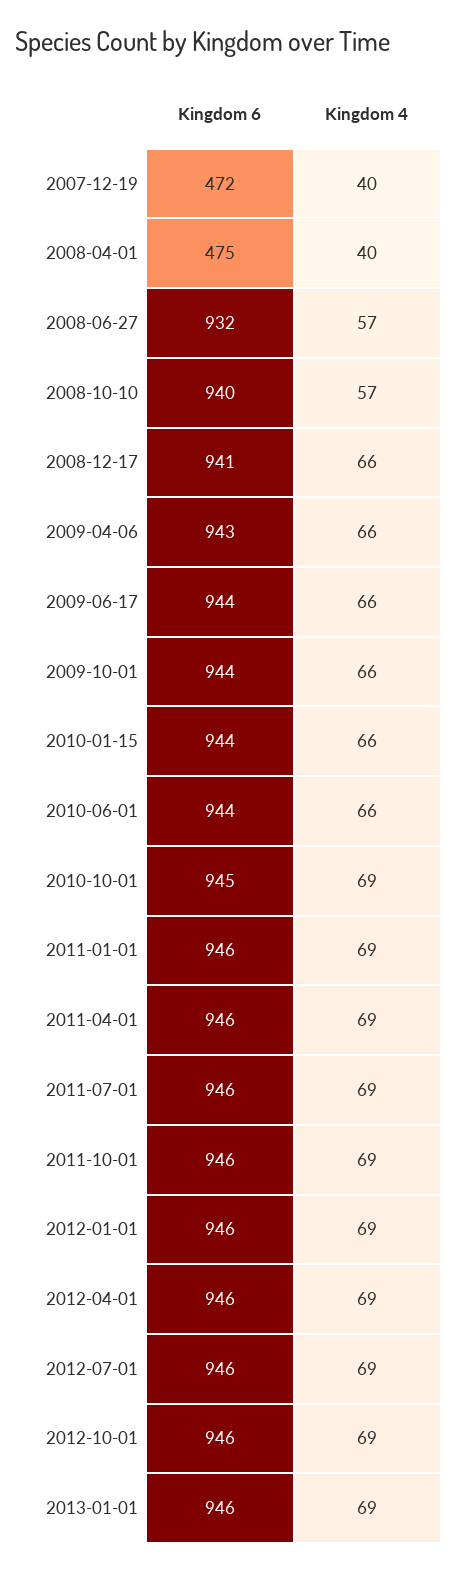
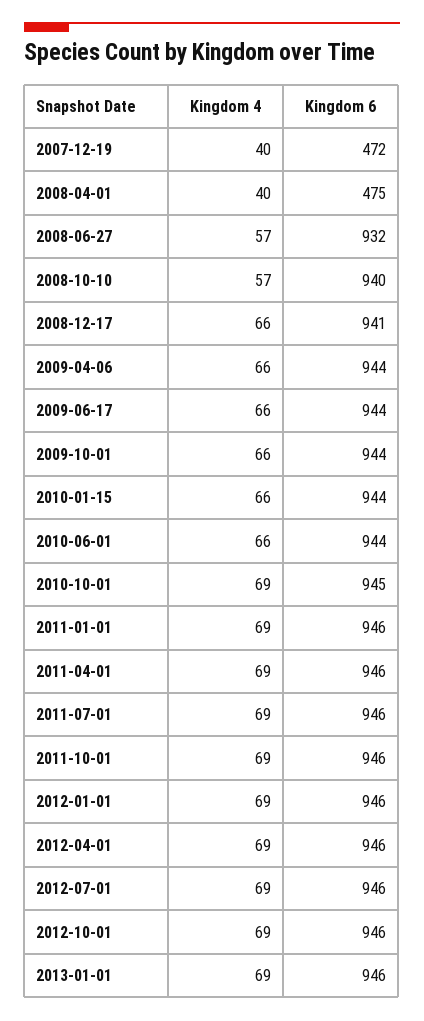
Kingdom 6, 2009-04-06: 943 -> 944

